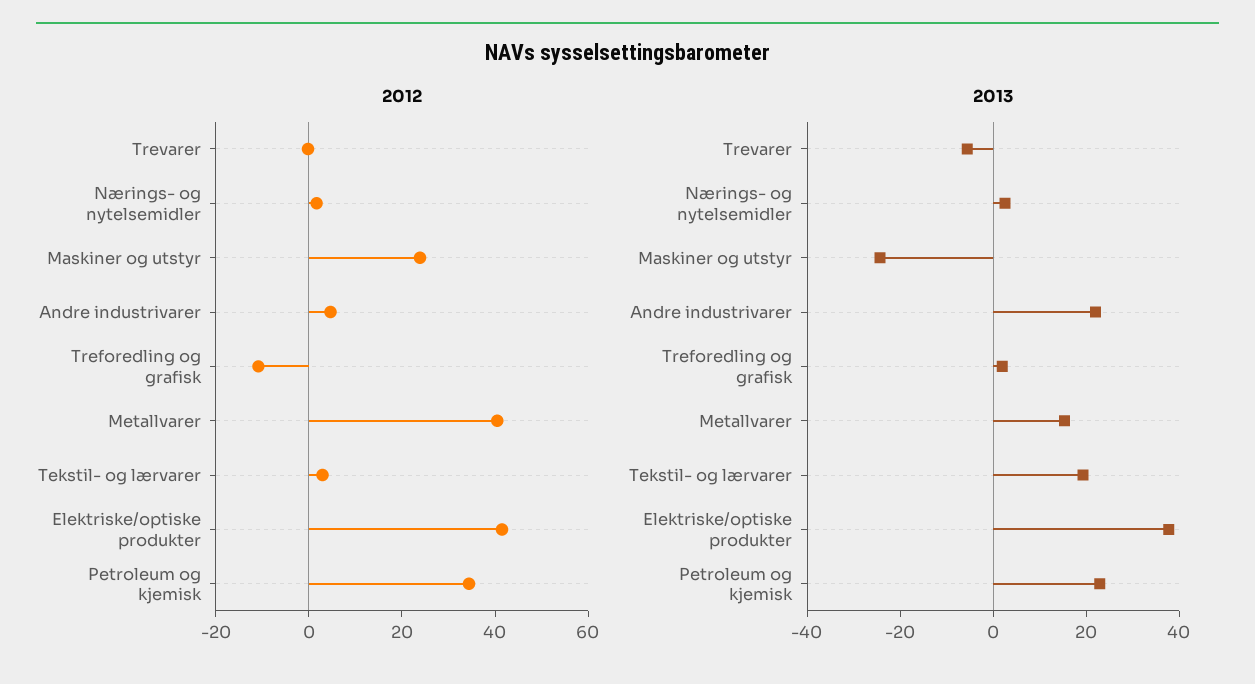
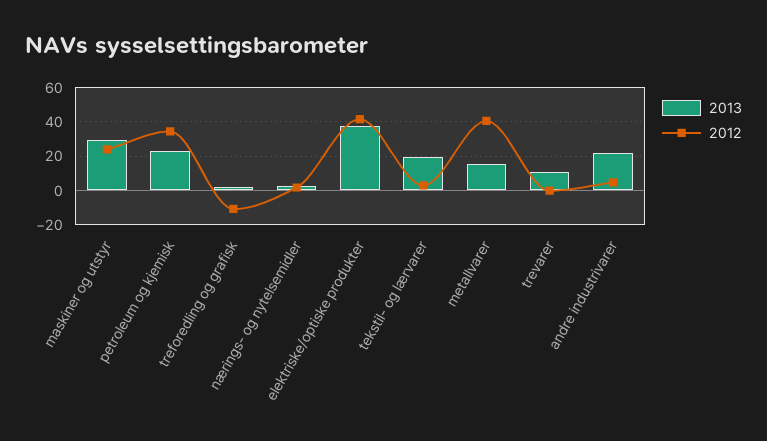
2013, Trevarer: -5 -> 10
2013, Maskiner og utstyr: -25 -> 30

